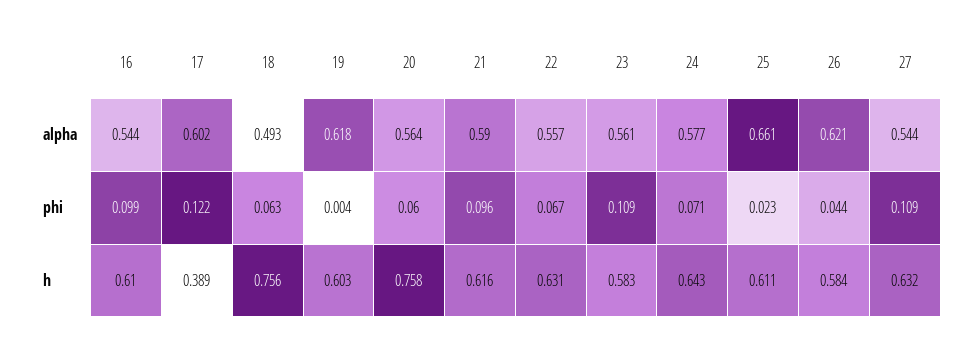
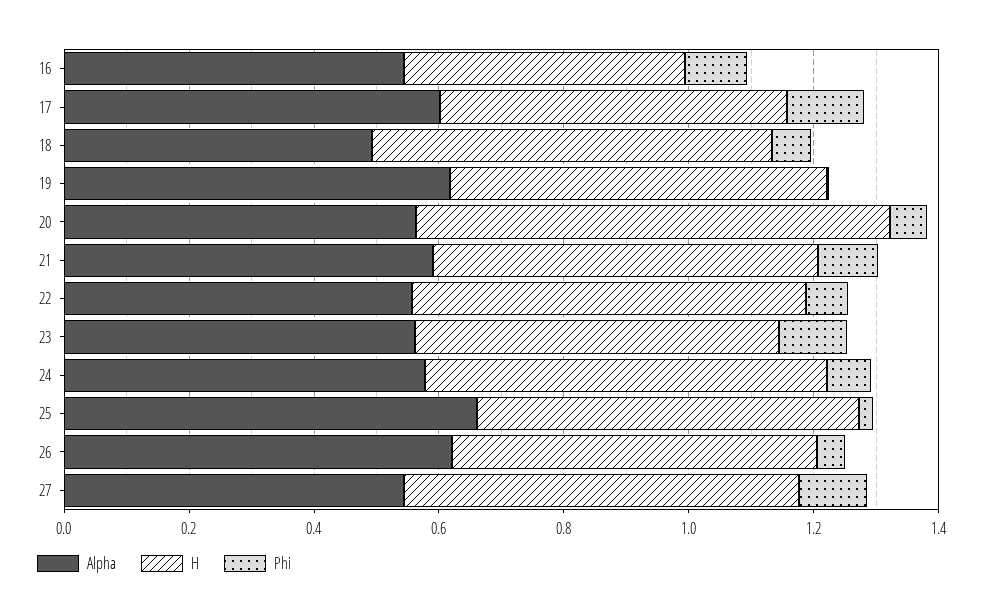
h, 16: 0.61 -> 0.45
h, 17: 0.389 -> 0.55
h, 18: 0.756 -> 0.65

